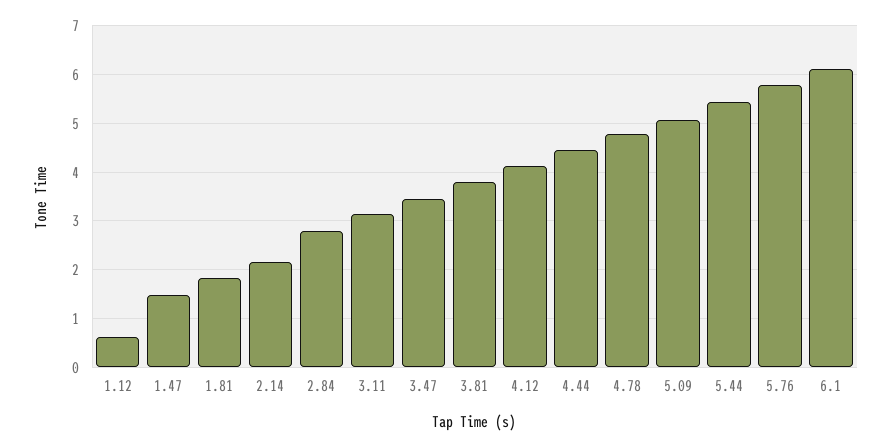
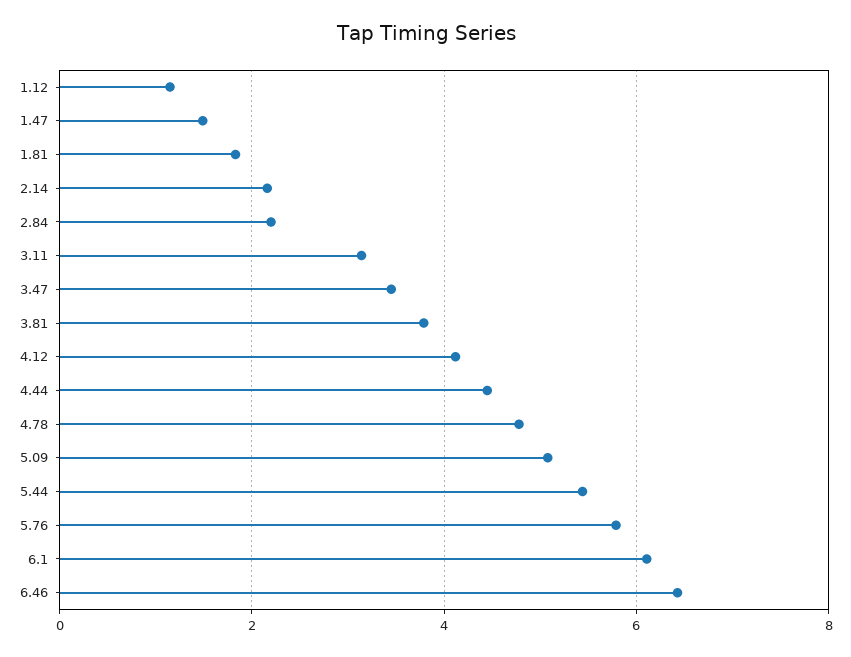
1.12: 0.6 -> 1.2
2.84: 2.8 -> 2.2
6.46: none -> 6.4

